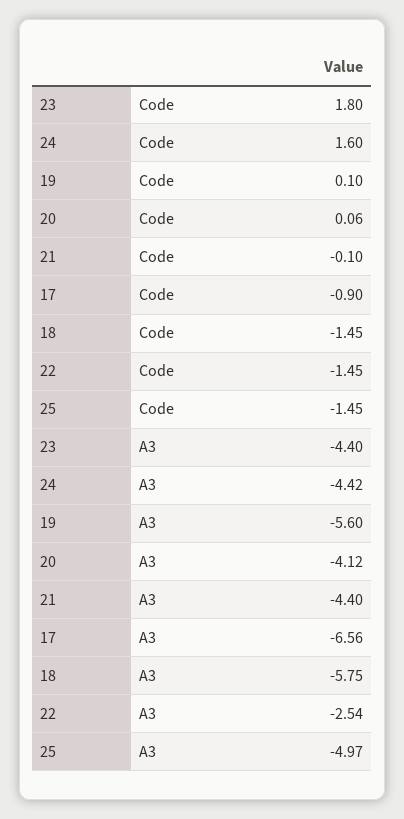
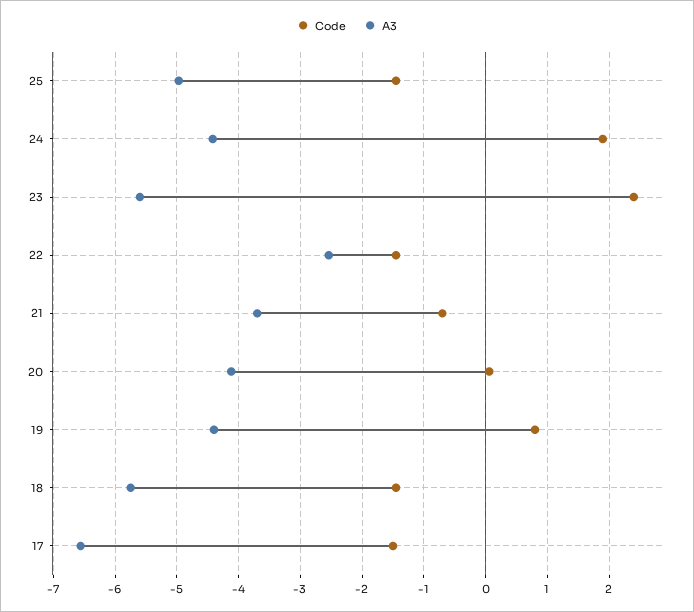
Code, 23: 1.8 -> 2.4
Code, 24: 1.6 -> 1.9
Code, 19: 0.1 -> 0.8
Code, 21: -0.1 -> -0.7
Code, 17: -0.9 -> -1.5
A3, 23: -4.4 -> -5.6
A3, 19: -5.6 -> -4.4
A3, 21: -4.4 -> -3.7

